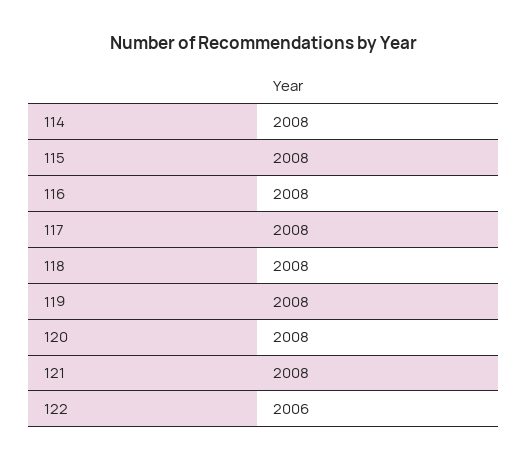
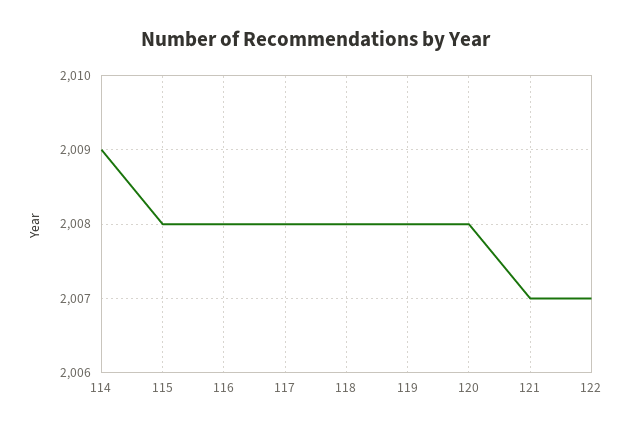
114: 2008 -> 2009
121: 2008 -> 2007
122: 2006 -> 2007

